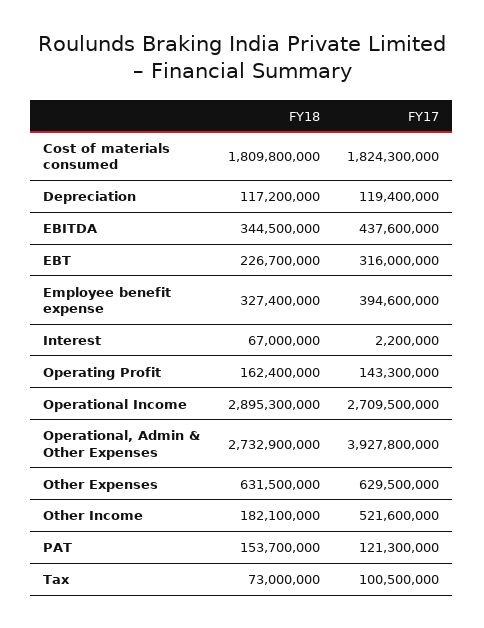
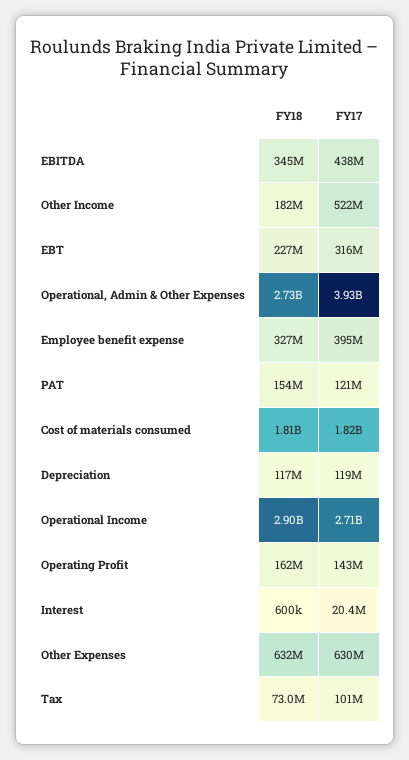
FY18, Interest: 67000000 -> 600000
FY17, Interest: 2200000 -> 20400000

